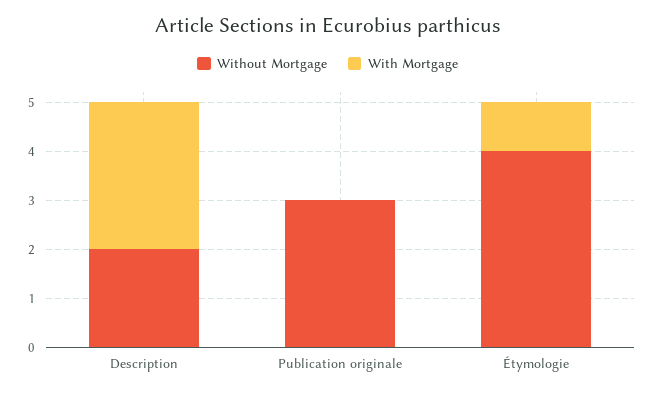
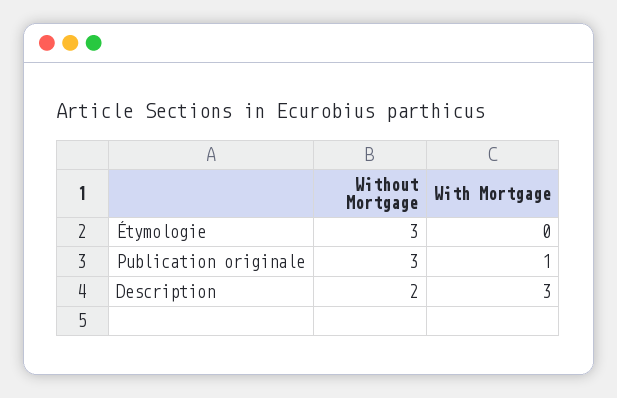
With Mortgage, Publication originale: 0 -> 1
Without Mortgage, Étymologie: 4 -> 3
With Mortgage, Étymologie: 1 -> 0

